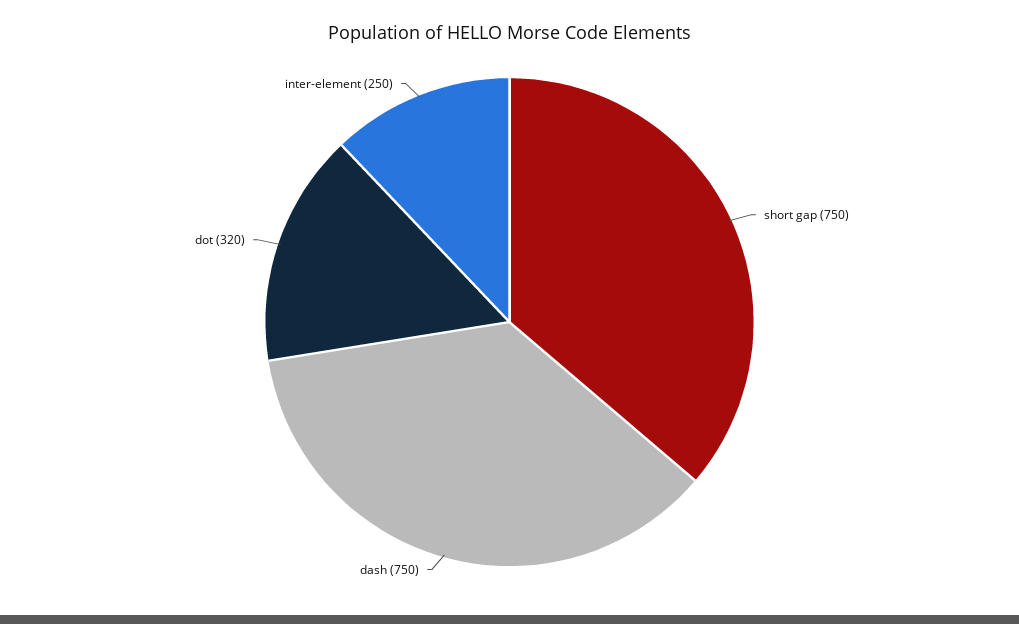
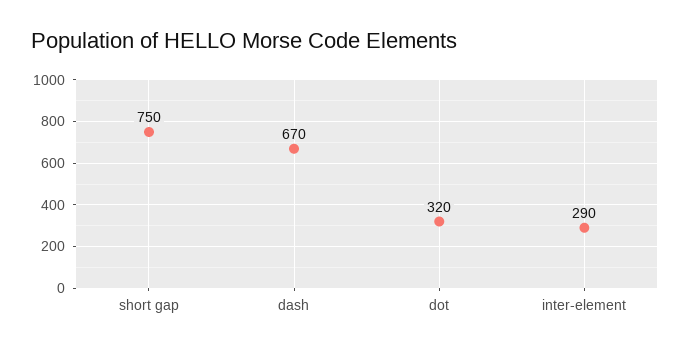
dash: 750 -> 670
inter-element: 250 -> 290

